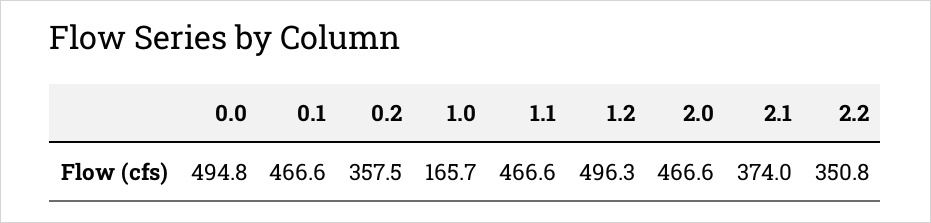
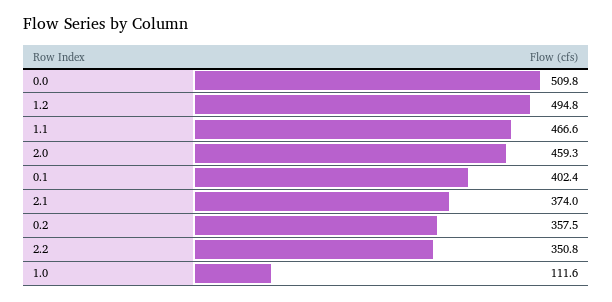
0.0: 494.8 -> 509.8
0.1: 466.6 -> 402.4
1.0: 165.7 -> 111.6
1.2: 496.3 -> 494.8
2.0: 466.6 -> 459.3

